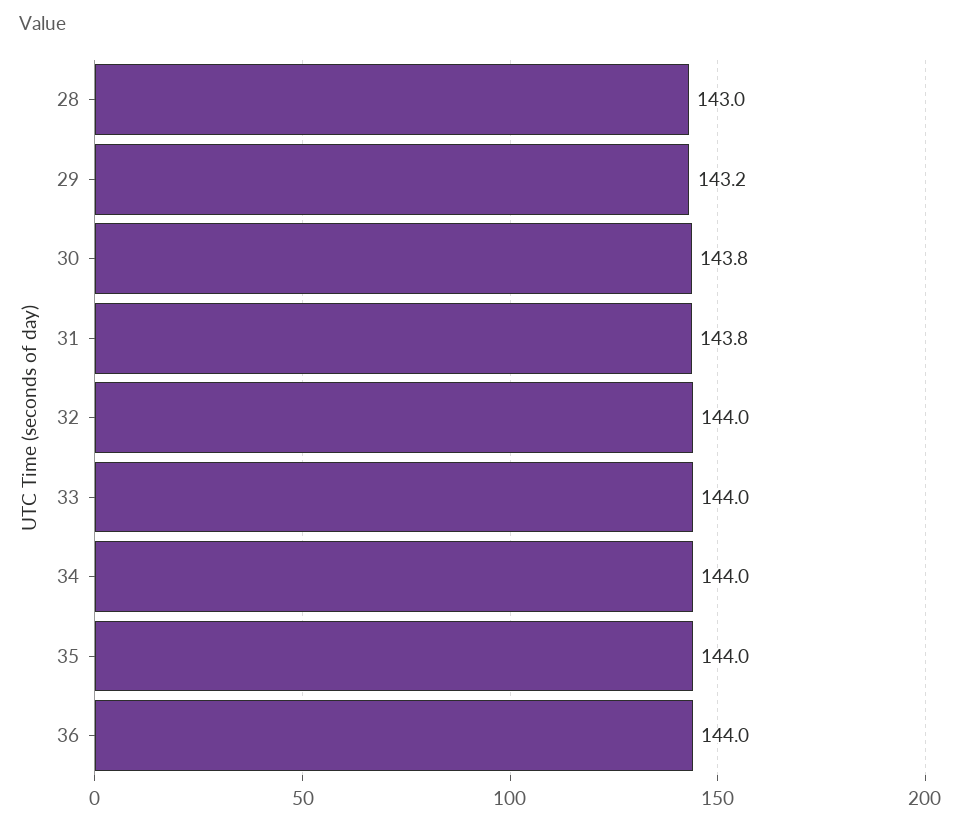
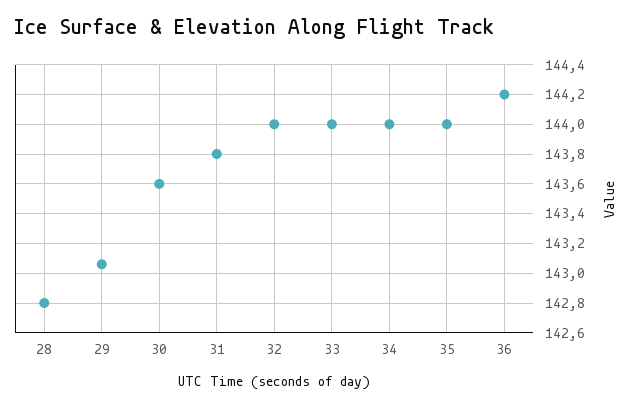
28: 143 -> 142.8
29: 143.2 -> 143.05
30: 143.8 -> 143.6
36: 144 -> 144.2

